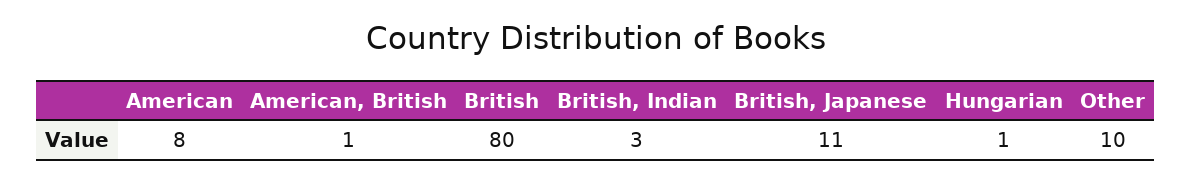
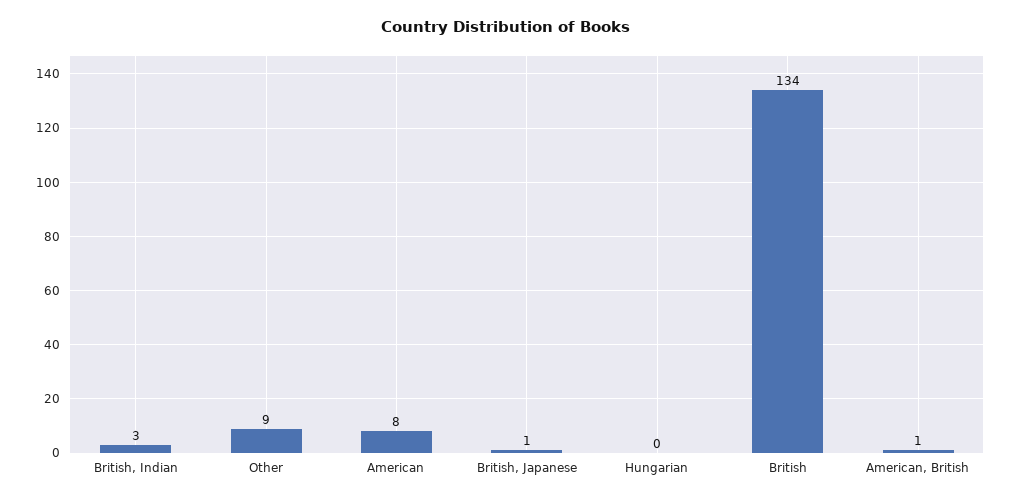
British: 80 -> 134
British, Japanese: 11 -> 1
Hungarian: 1 -> 0
Other: 10 -> 9

